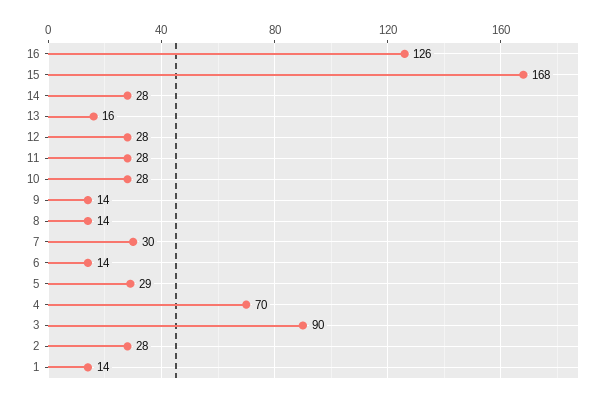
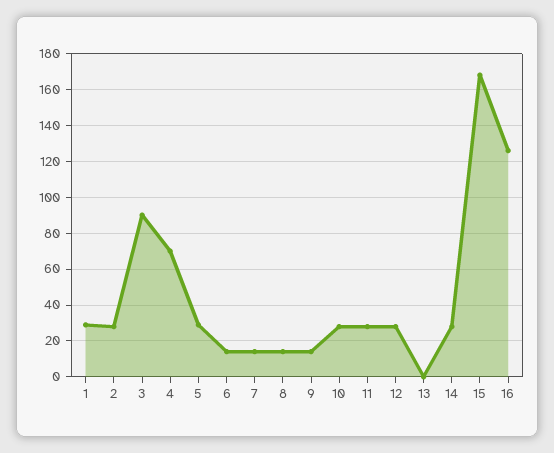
13: 16 -> 0
7: 30 -> 15
1: 14 -> 30

